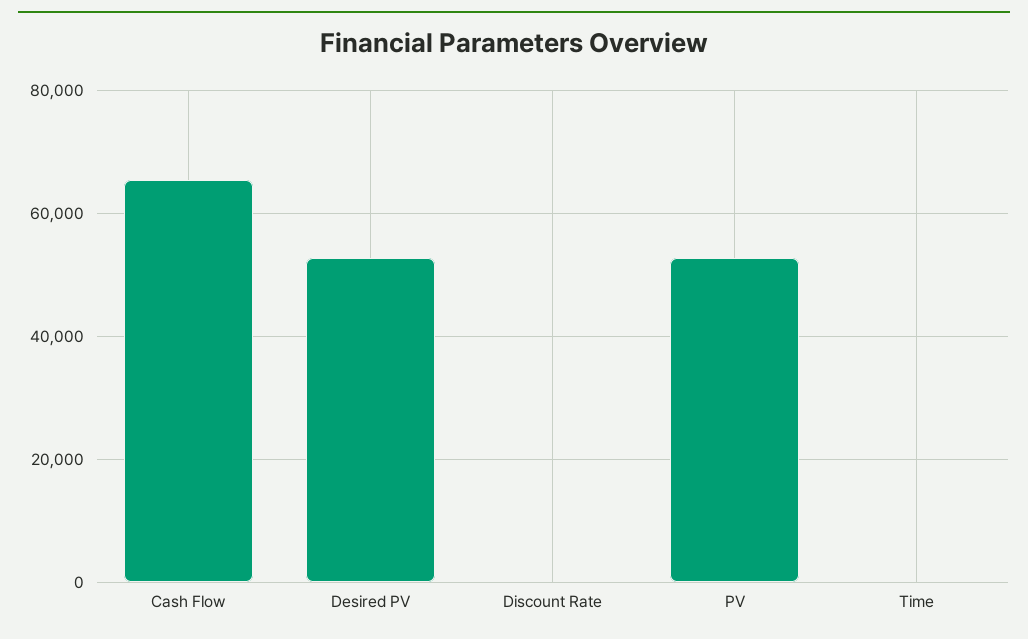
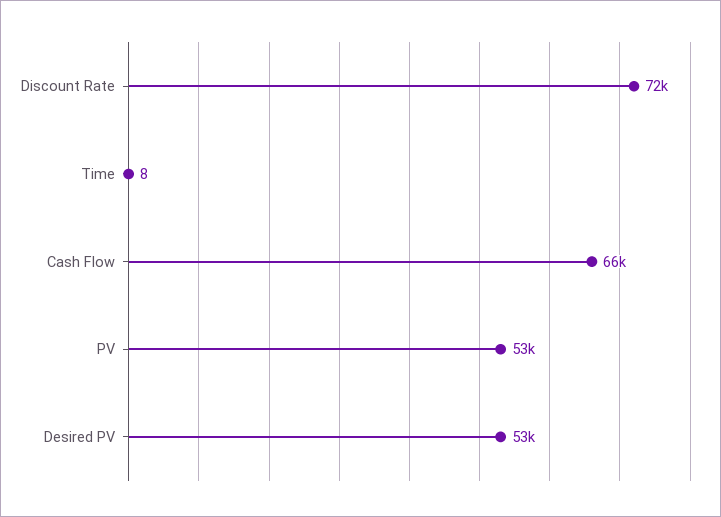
Discount Rate: 0 -> 72000

